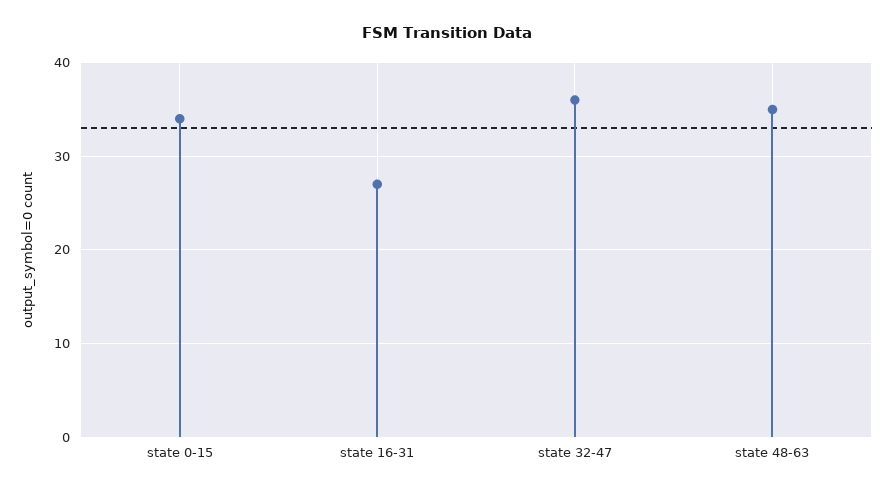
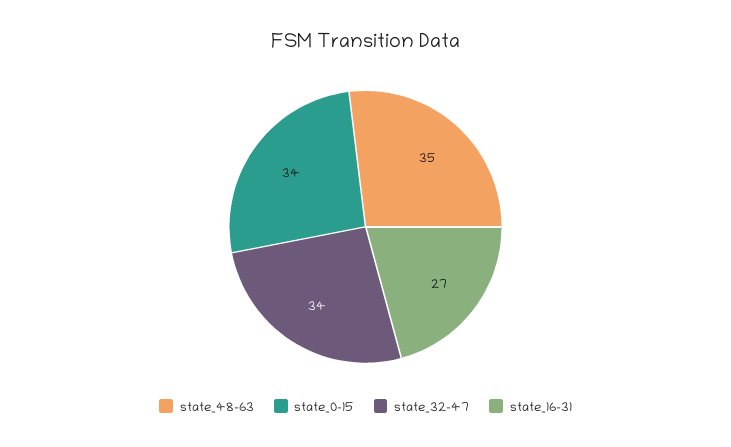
state 32-47: 36 -> 34

